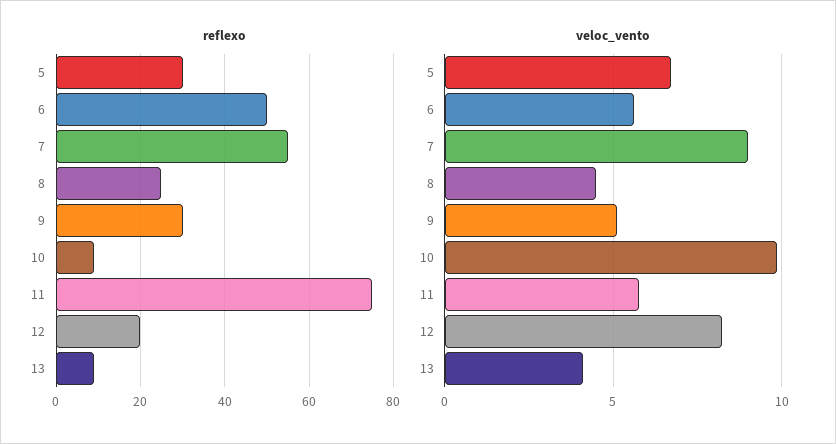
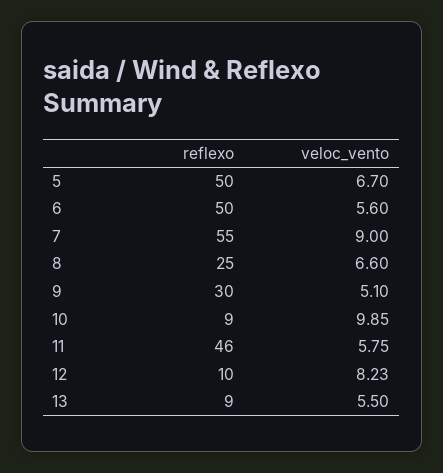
reflexo, 5: 30 -> 50
reflexo, 11: 75 -> 46
reflexo, 12: 20 -> 10
veloc_vento, 8: 4.5 -> 6.6
veloc_vento, 13: 4 -> 5.5

